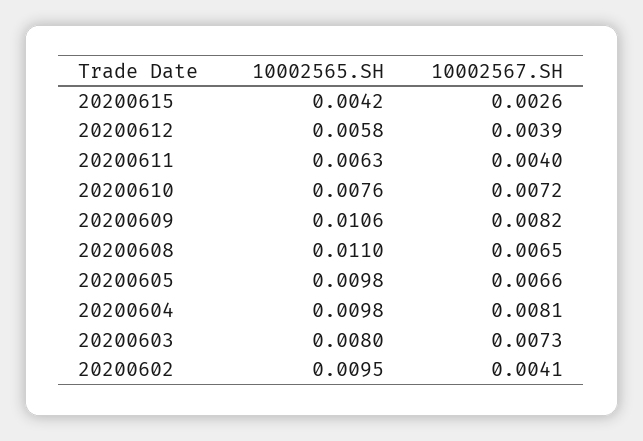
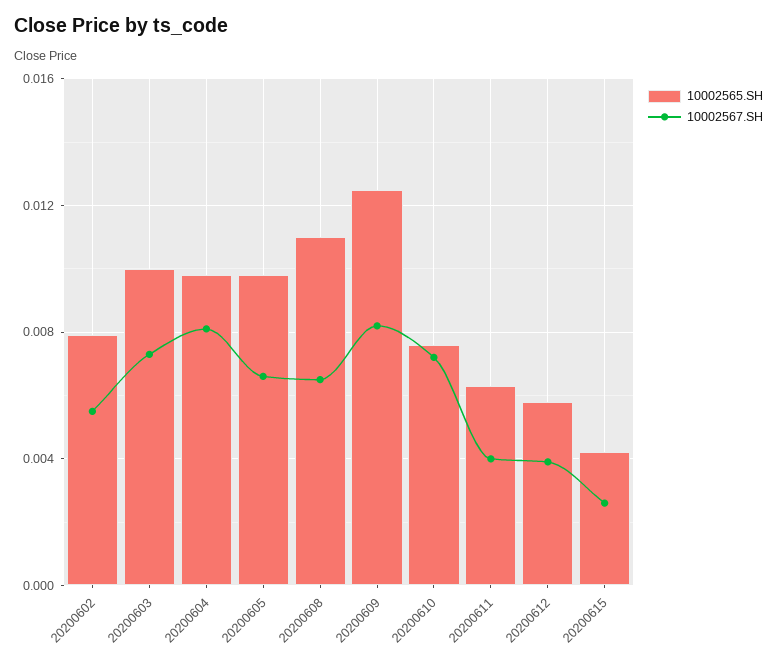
10002565.SH, 20200609: 0.0106 -> 0.0125
10002565.SH, 20200603: 0.008 -> 0.01
10002565.SH, 20200602: 0.0095 -> 0.008
10002567.SH, 20200602: 0.0041 -> 0.0055

